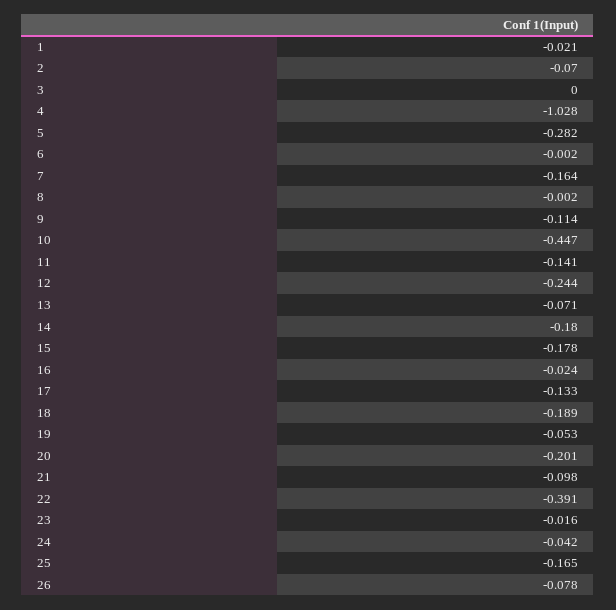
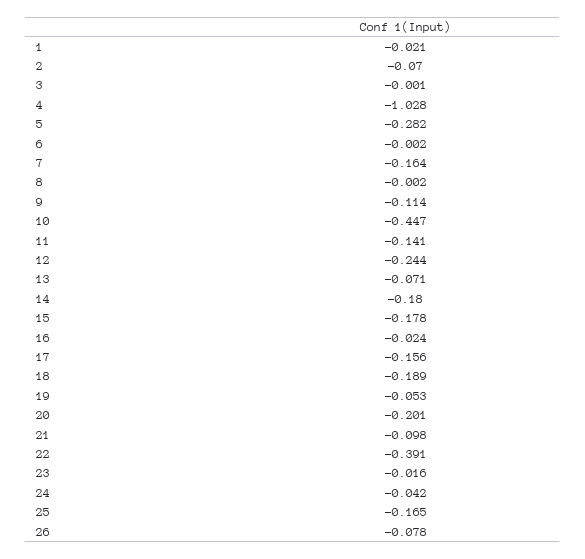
3: 0 -> -0.001
17: -0.133 -> -0.156

